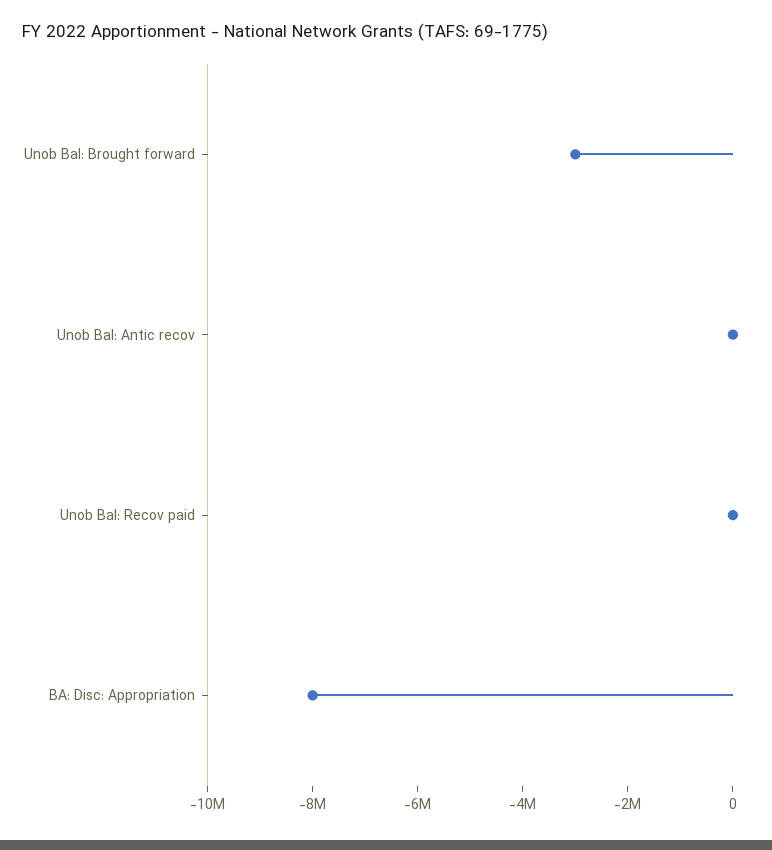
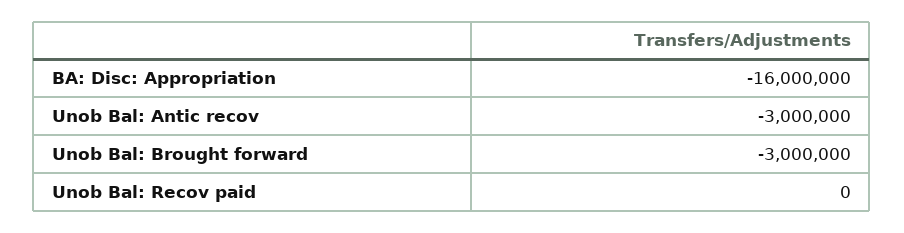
Unob Bal: Antic recov: 0 -> -3000000
BA: Disc: Appropriation: -8000000 -> -16000000

